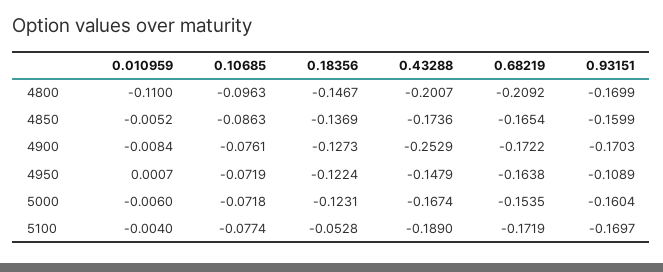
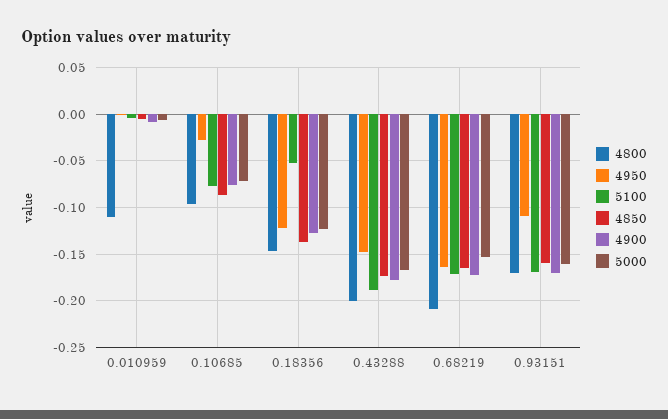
4900, 0.43288: -0.2529 -> -0.18
4950, 0.10685: -0.0719 -> -0.03

